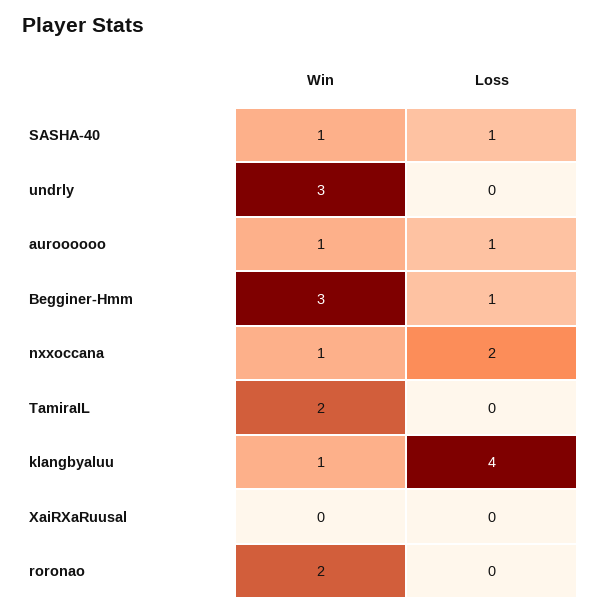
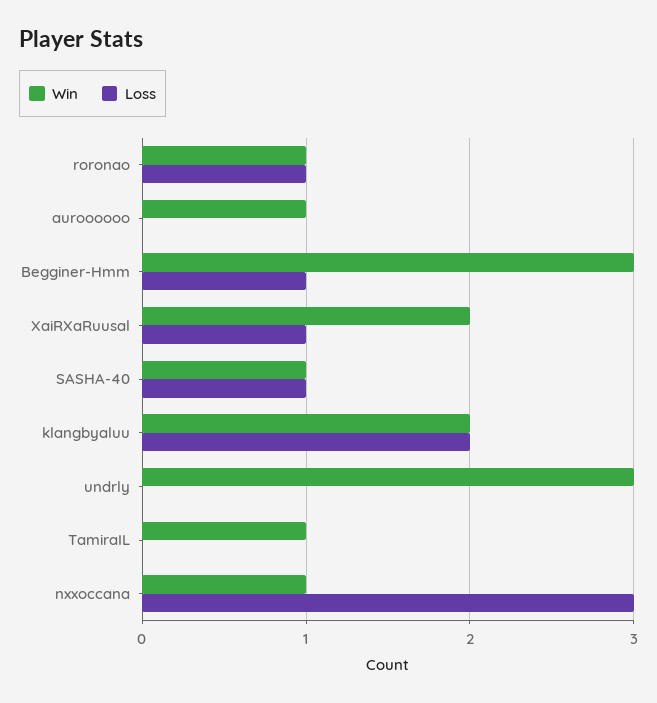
Loss, auroooooo: 1 -> 0
Loss, nxxoccana: 2 -> 3
Win, TamiraIL: 2 -> 1
Win, klangbyaluu: 1 -> 2
Loss, klangbyaluu: 4 -> 2
Win, XaiRXaRuusal: 0 -> 2
Loss, XaiRXaRuusal: 0 -> 1
Win, roronao: 2 -> 1
Loss, roronao: 0 -> 1

